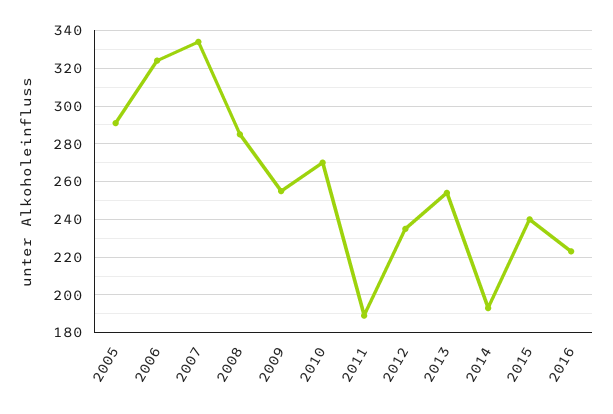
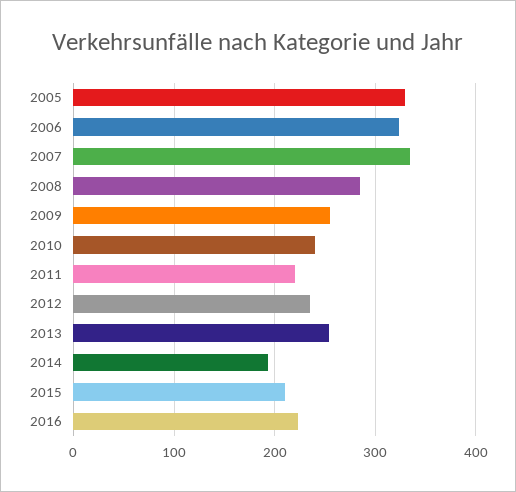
2005: 290 -> 330
2010: 270 -> 240
2011: 190 -> 220
2015: 240 -> 210

